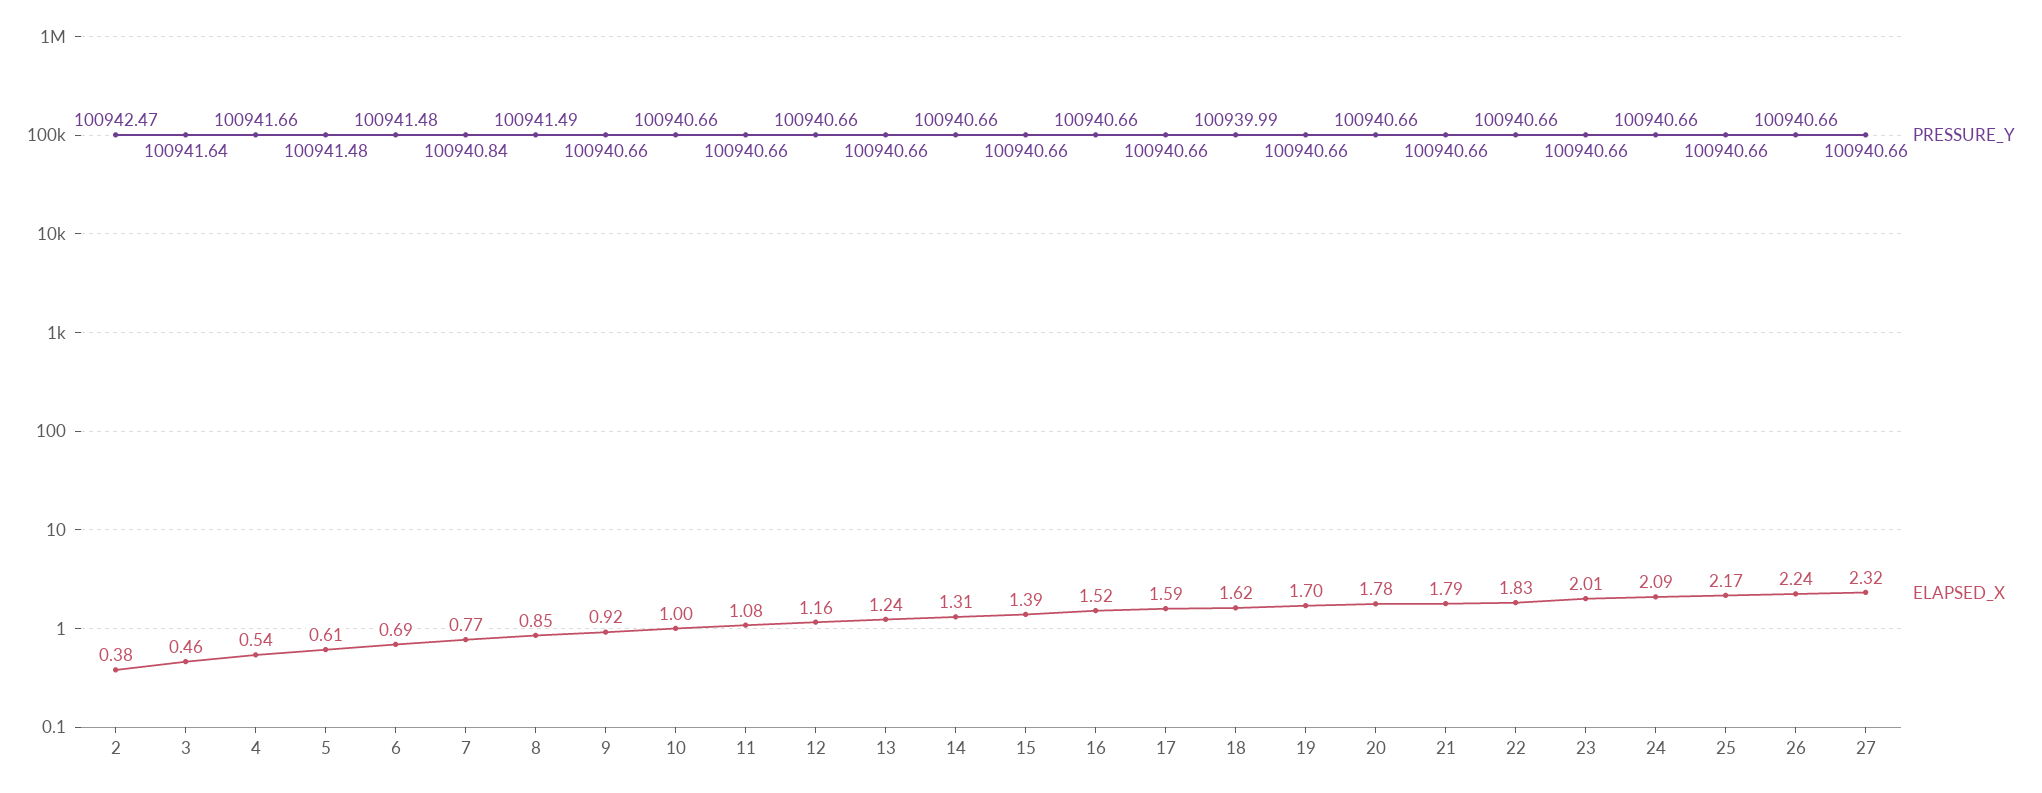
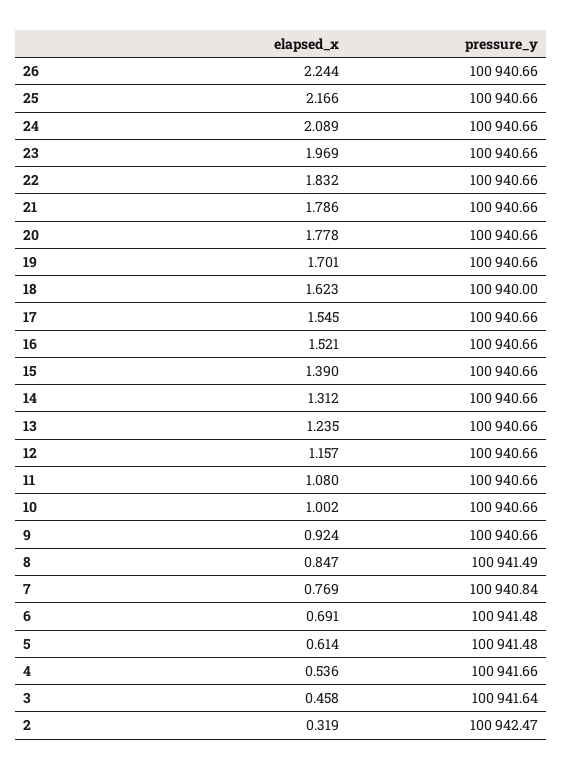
ELAPSED_X, 2: 0.38 -> 0.319
ELAPSED_X, 17: 1.59 -> 1.545
PRESSURE_Y, 18: 100939.99 -> 100940
ELAPSED_X, 23: 2.01 -> 1.969
PRESSURE_Y, 27: 100940.66 -> none
ELAPSED_X, 27: 2.32 -> none

